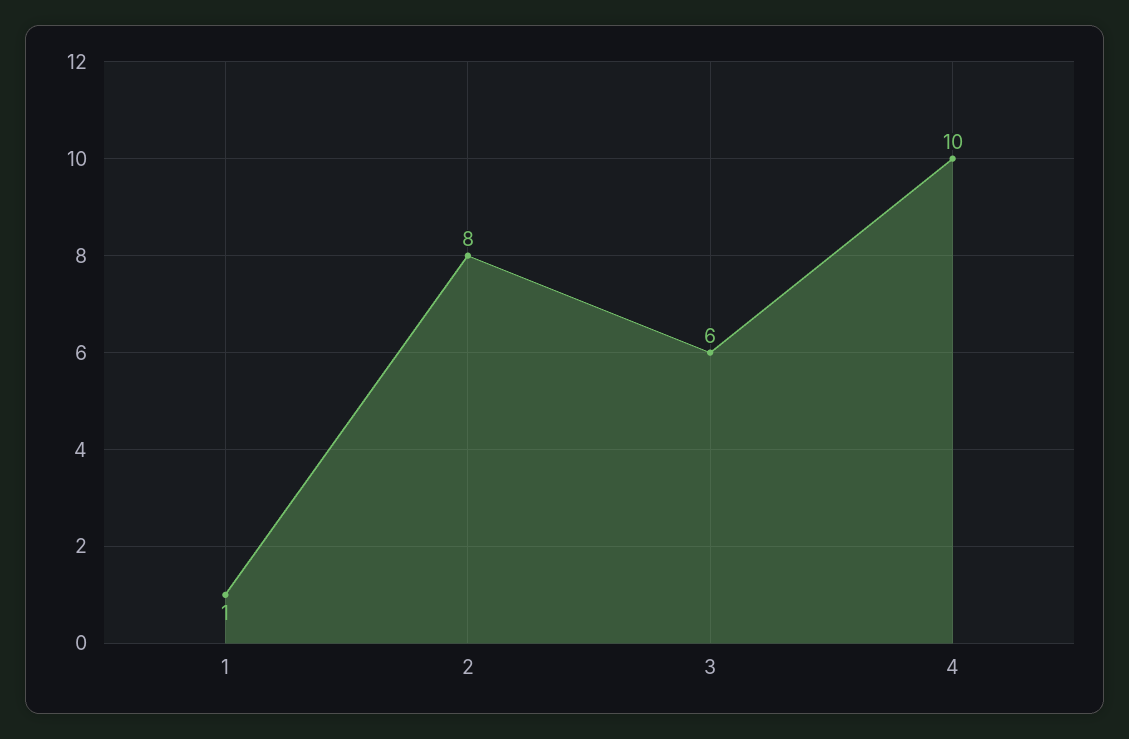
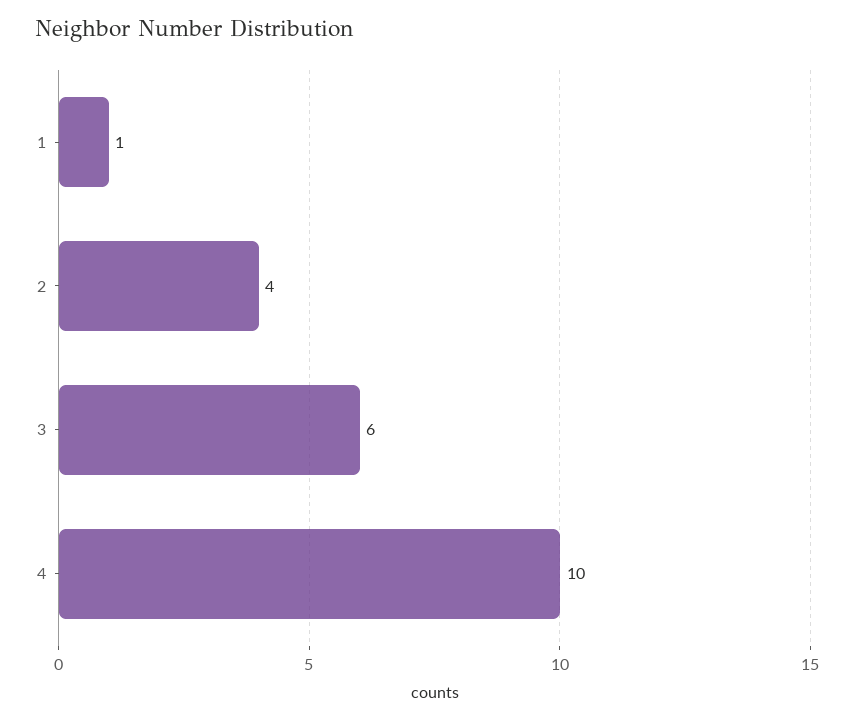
2: 8 -> 4

